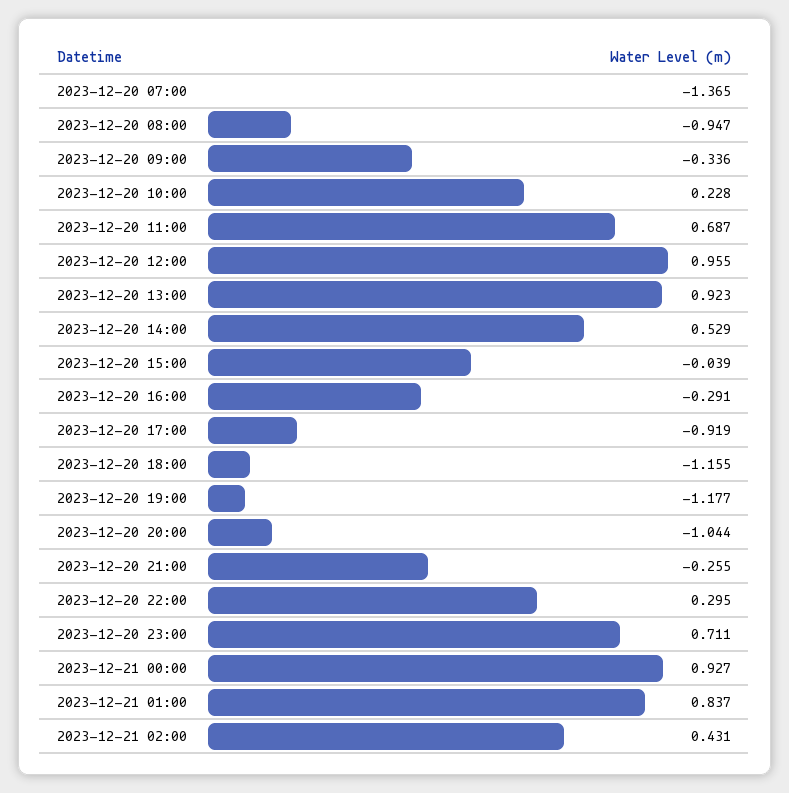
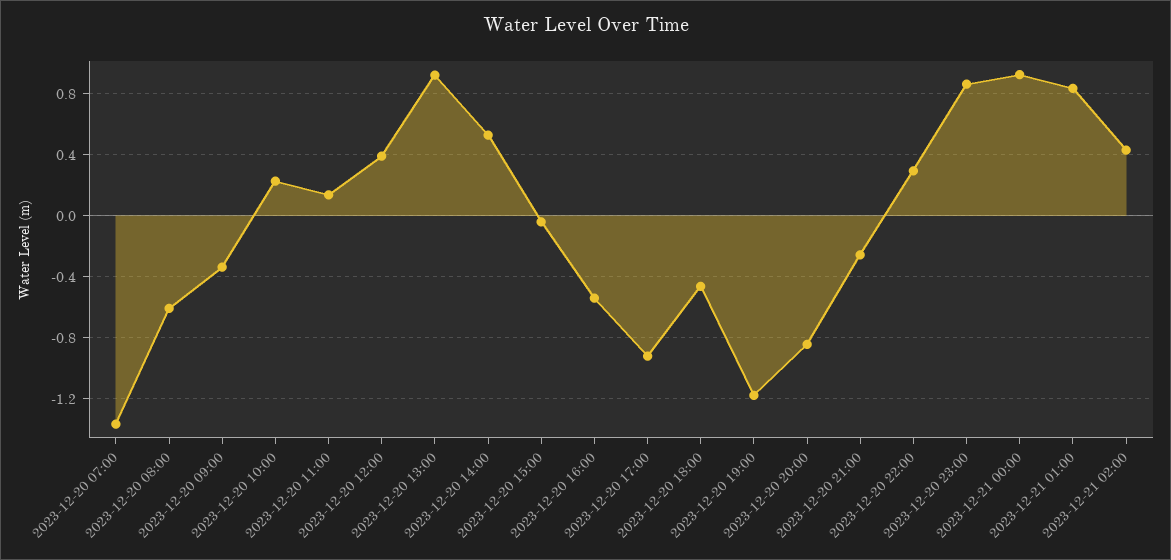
2023-12-20 08:00: -0.947 -> -0.6
2023-12-20 11:00: 0.687 -> 0.15
2023-12-20 12:00: 0.955 -> 0.4
2023-12-20 16:00: -0.291 -> -0.55
2023-12-20 18:00: -1.155 -> -0.45
2023-12-20 20:00: -1.044 -> -0.85
2023-12-20 23:00: 0.711 -> 0.85

